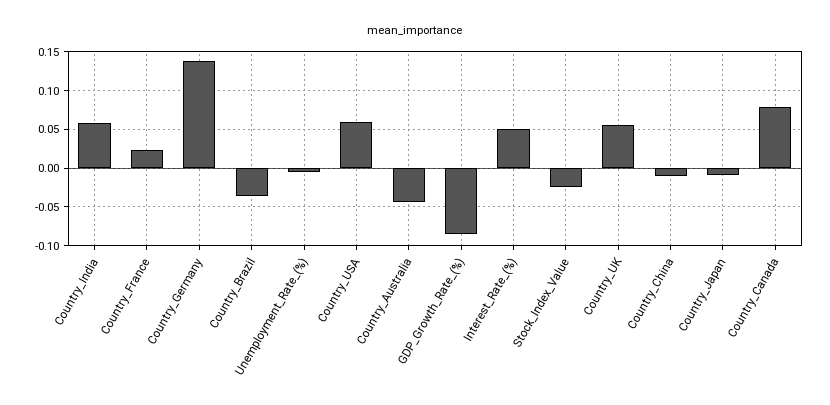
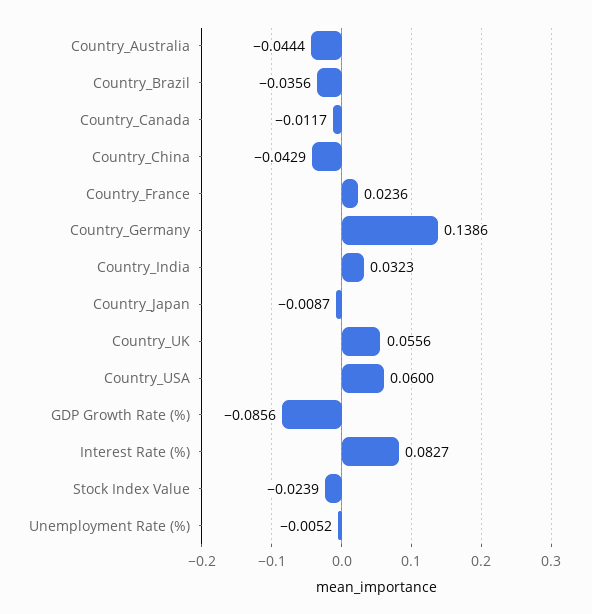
Country_India: 0.06 -> 0.0323
Interest_Rate_(%): 0.05 -> 0.0827
Country_China: -0.01 -> -0.0429
Country_Canada: 0.08 -> -0.0117

